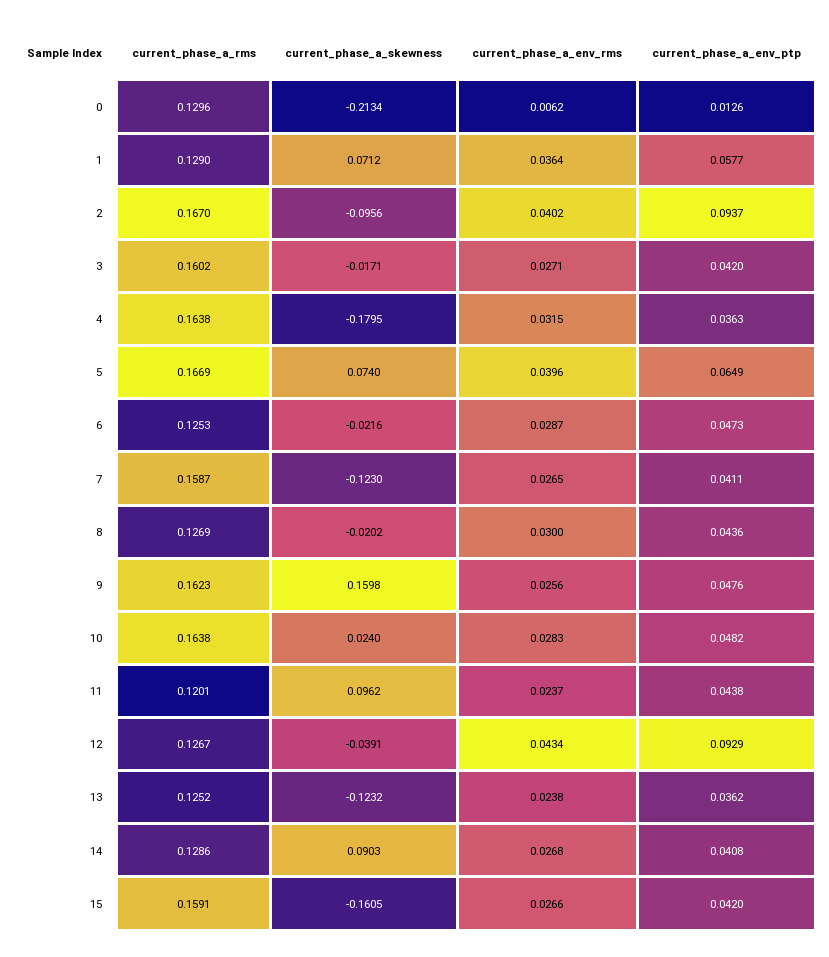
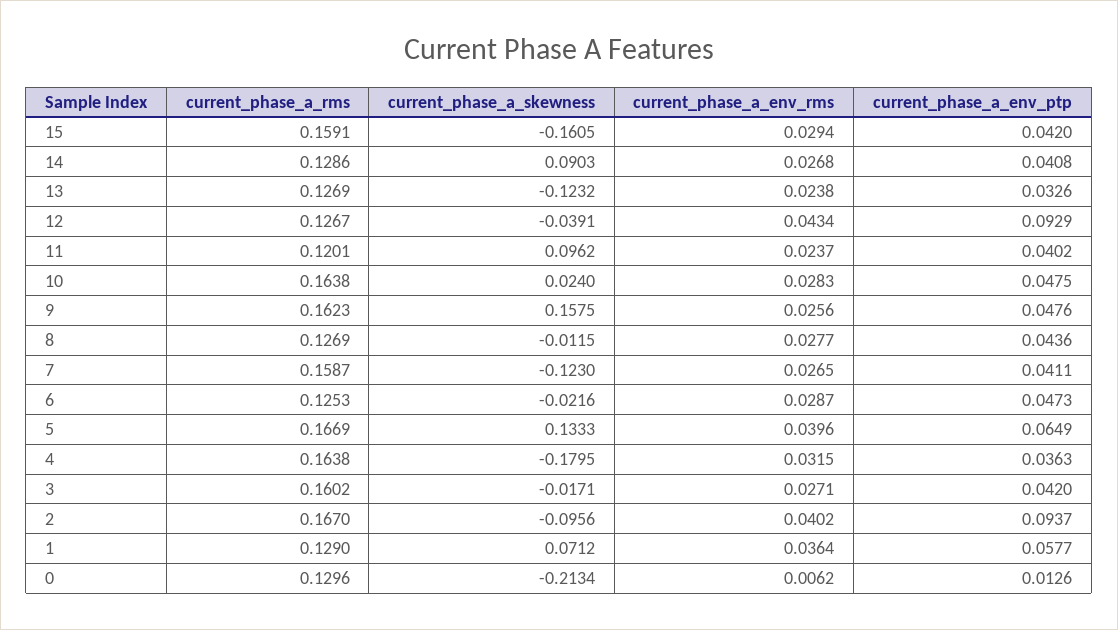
current_phase_a_skewness, 5: 0.074 -> 0.1333
current_phase_a_skewness, 8: -0.0202 -> -0.0115
current_phase_a_env_rms, 8: 0.03 -> 0.0277
current_phase_a_skewness, 9: 0.1598 -> 0.1575
current_phase_a_env_ptp, 10: 0.0482 -> 0.0475
current_phase_a_env_ptp, 11: 0.0438 -> 0.0402
current_phase_a_rms, 13: 0.1252 -> 0.1269
current_phase_a_env_ptp, 13: 0.0362 -> 0.0326
current_phase_a_env_rms, 15: 0.0266 -> 0.0294

